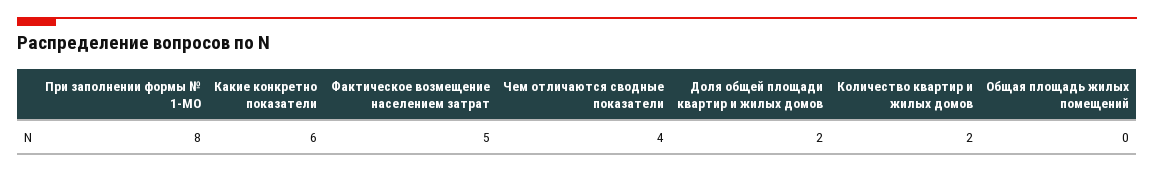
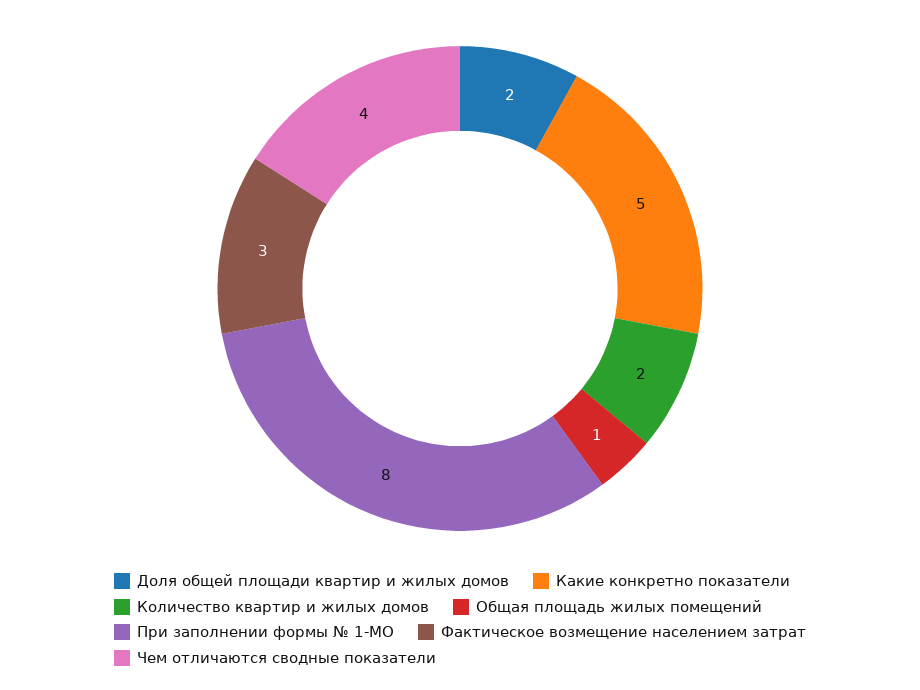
Какие конкретно показатели: 6 -> 5
Фактическое возмещение населением затрат: 5 -> 3
Общая площадь жилых помещений: 0 -> 1

